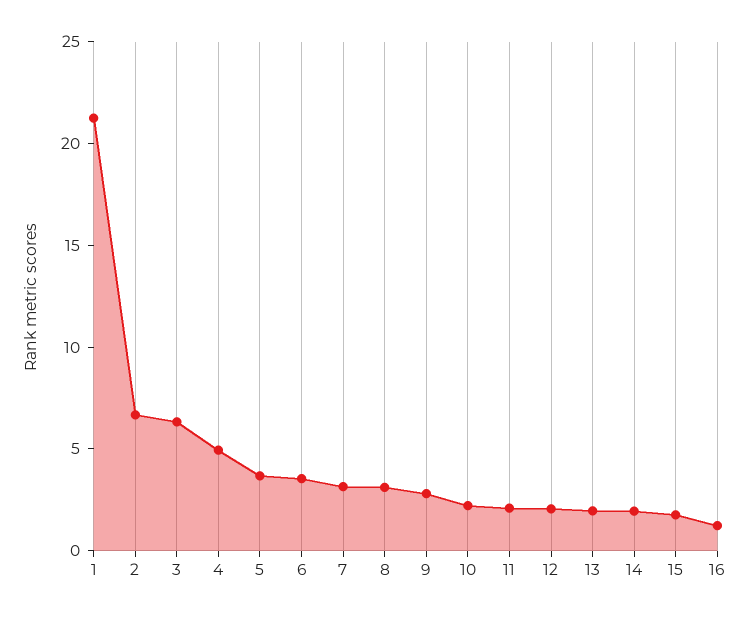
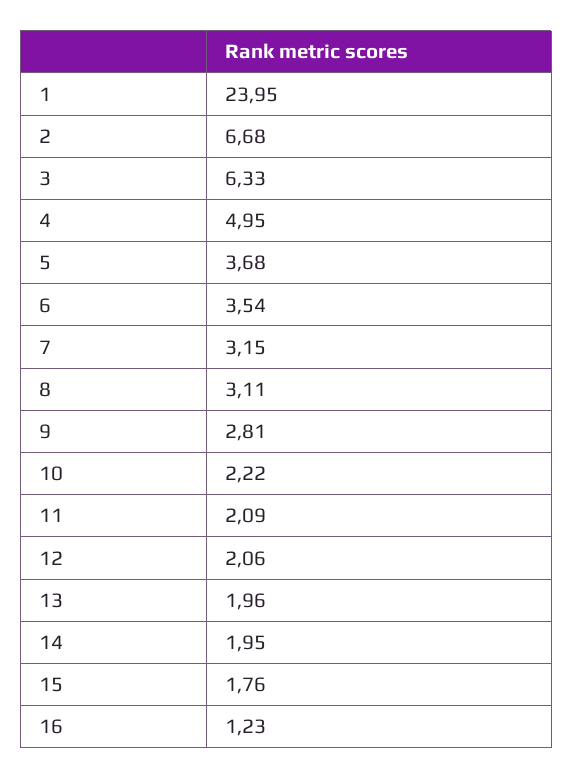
1: 21 -> 23.95

